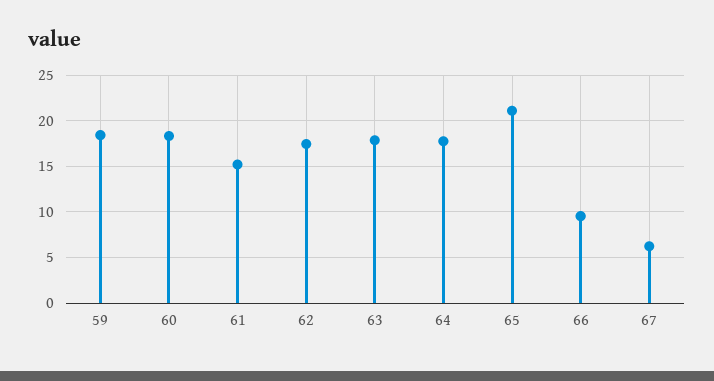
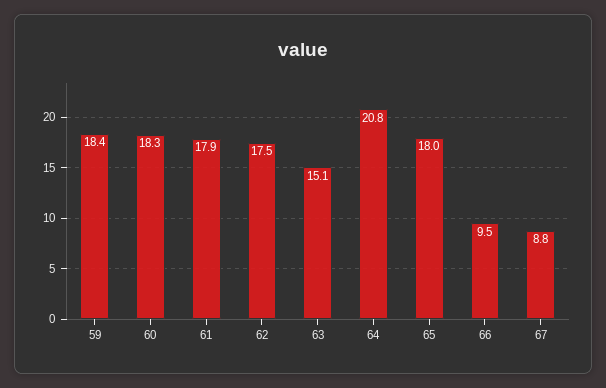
61: 15 -> 17.9
63: 18 -> 15.1
64: 18 -> 20.8
65: 21 -> 18
67: 6 -> 8.8

